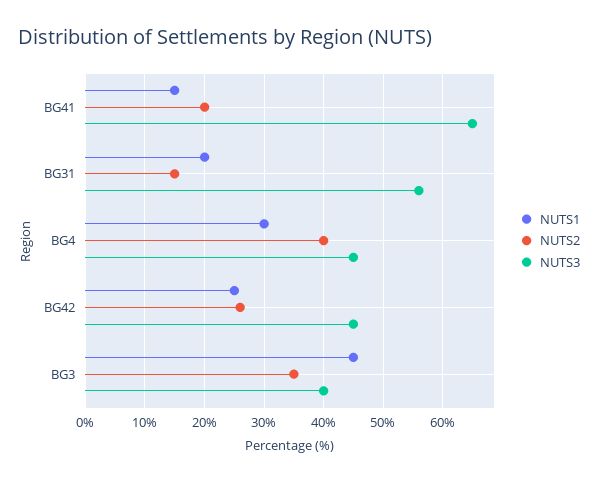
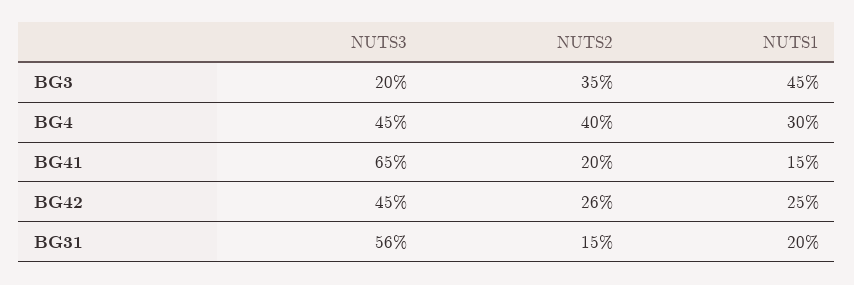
NUTS3, BG3: 40 -> 20

